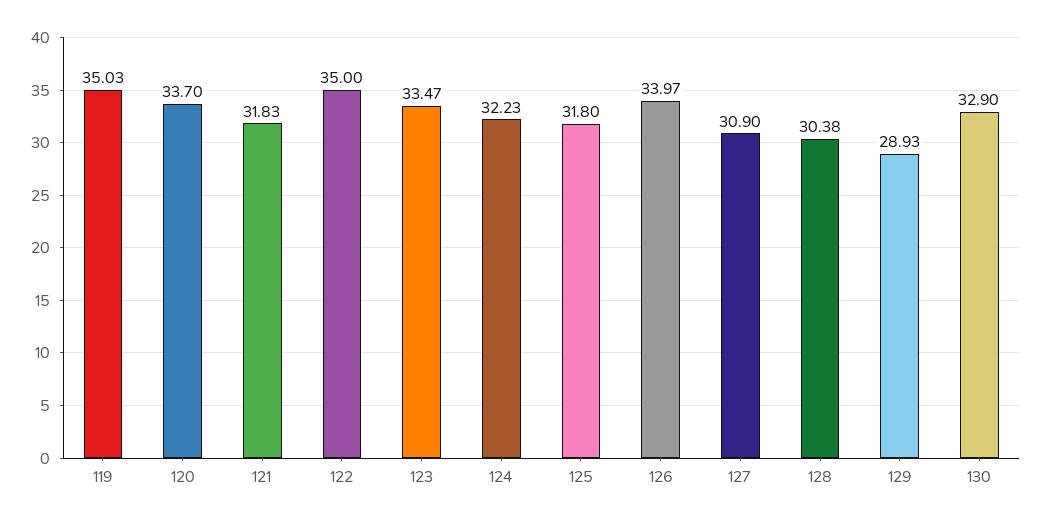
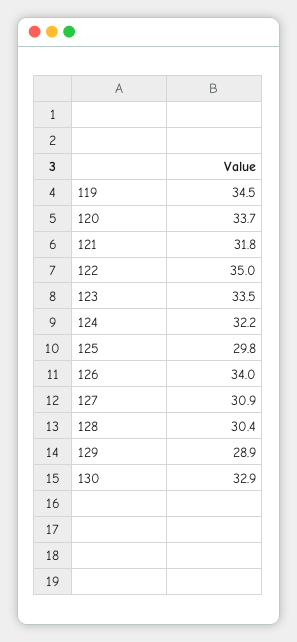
119: 35.03 -> 34.5
125: 31.8 -> 29.8

